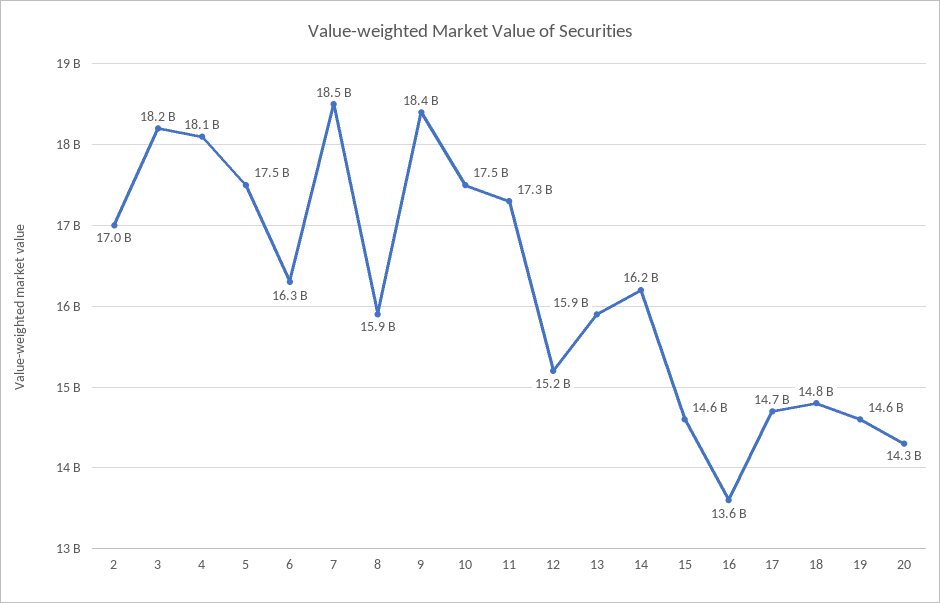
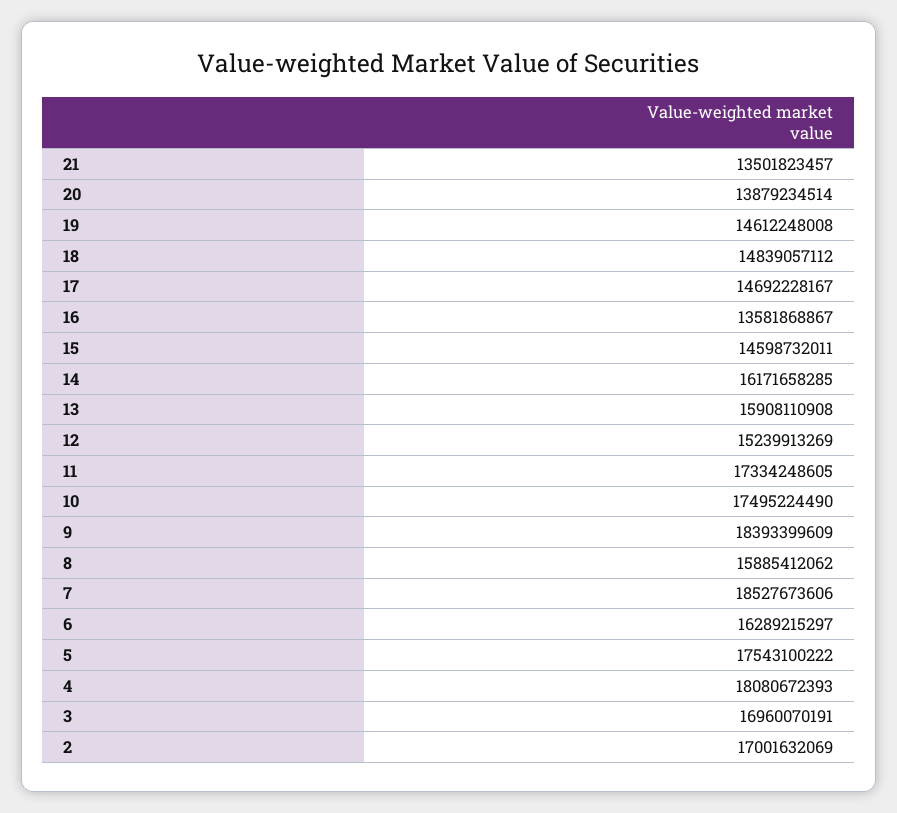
3: 18200000000 -> 16960070191
20: 14300000000 -> 13879234514
21: none -> 13501823457

